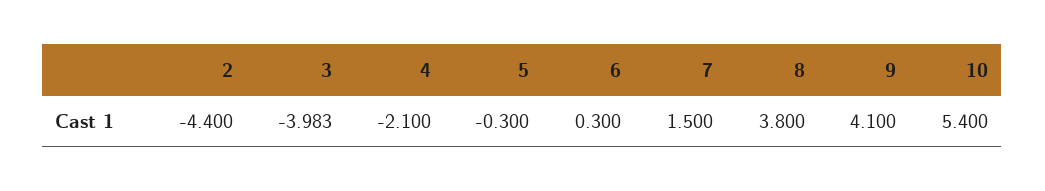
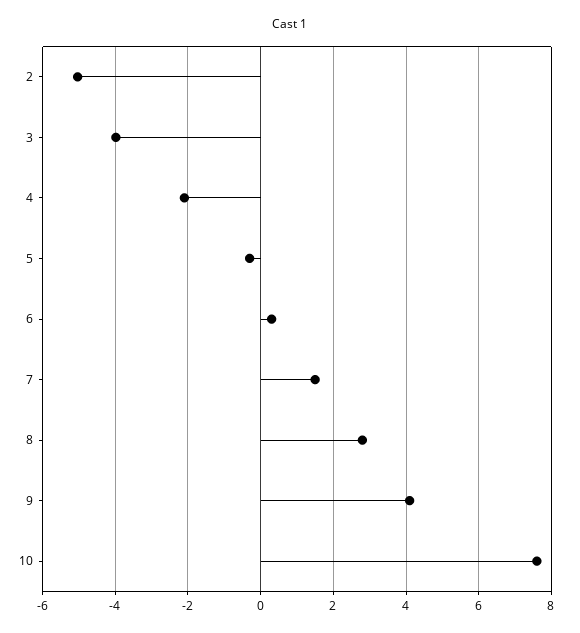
2: -4.4 -> -5
8: 3.8 -> 2.8
10: 5.4 -> 7.6

